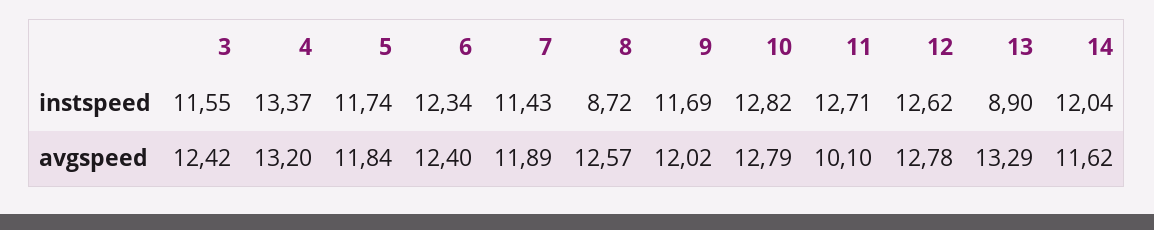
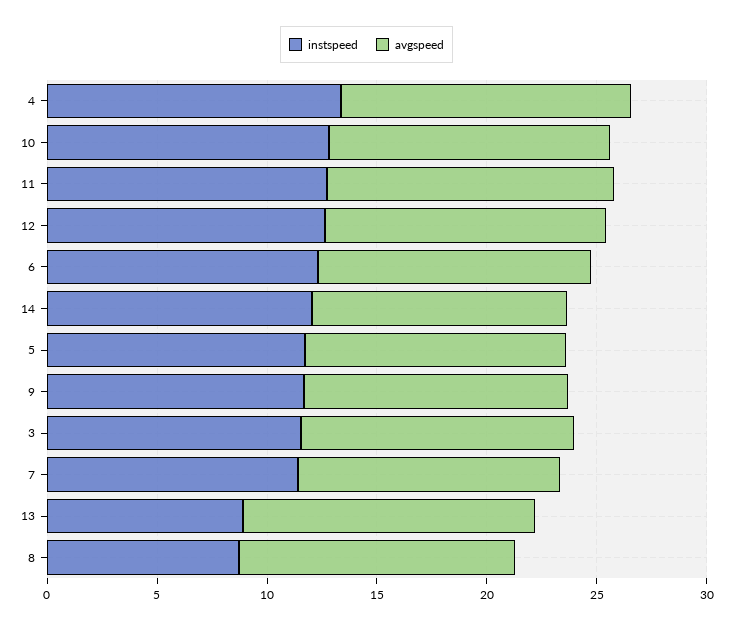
avgspeed, 11: 10.1 -> 13

